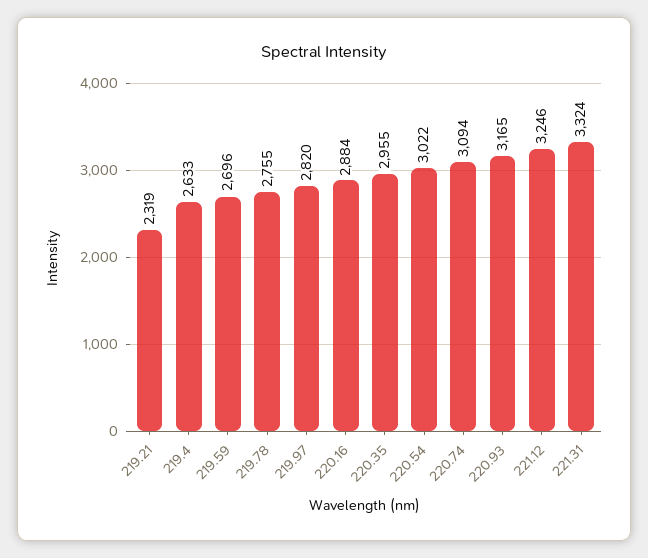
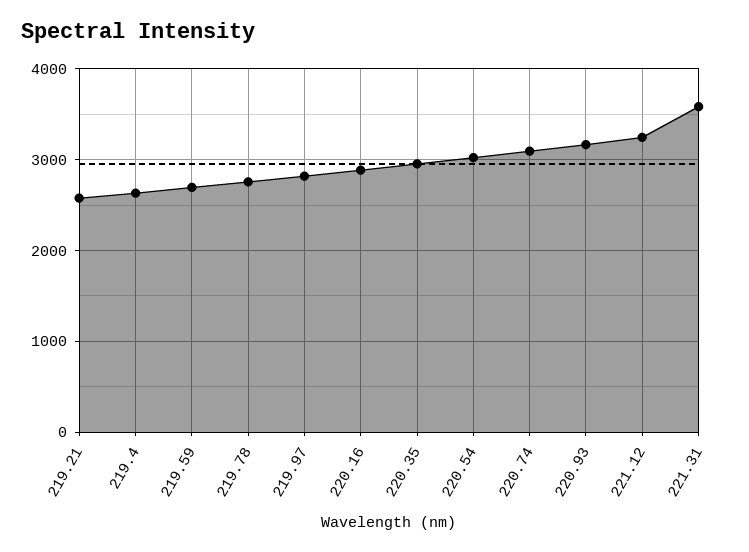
219.21: 2319 -> 2600
221.31: 3324 -> 3600

